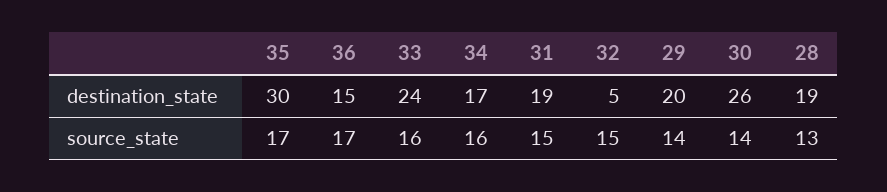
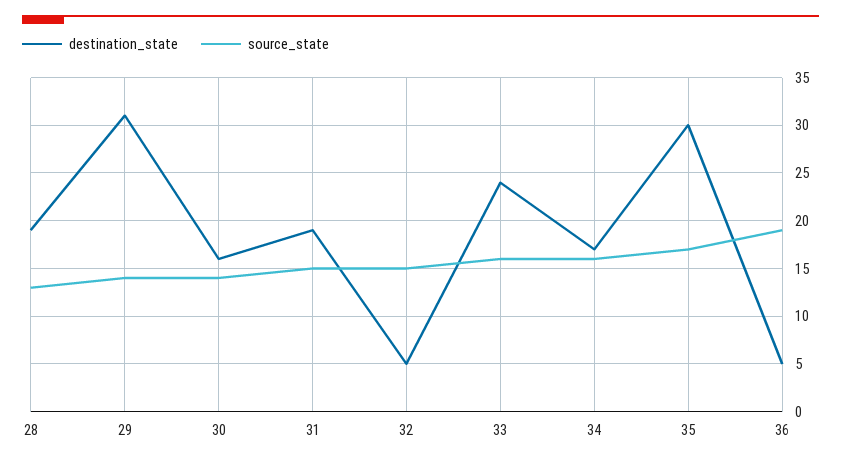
destination_state, 36: 15 -> 5
destination_state, 29: 20 -> 31
destination_state, 30: 26 -> 16
source_state, 36: 17 -> 19

